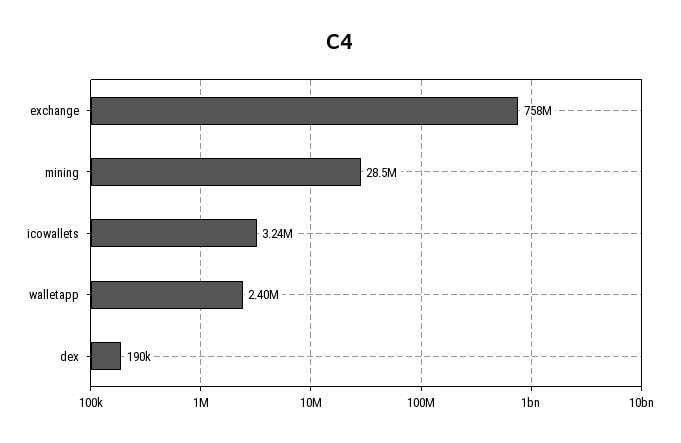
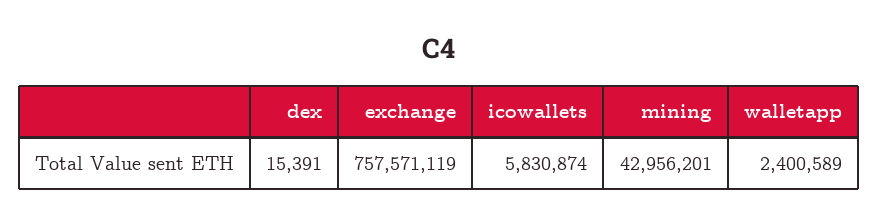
mining: 28500000 -> 42956201
icowallets: 3240000 -> 5830874
dex: 190000 -> 15391

